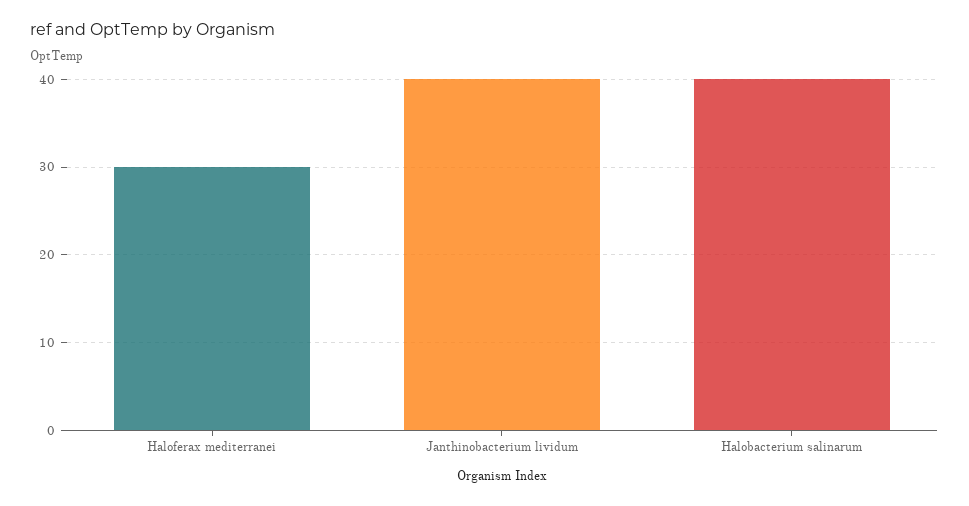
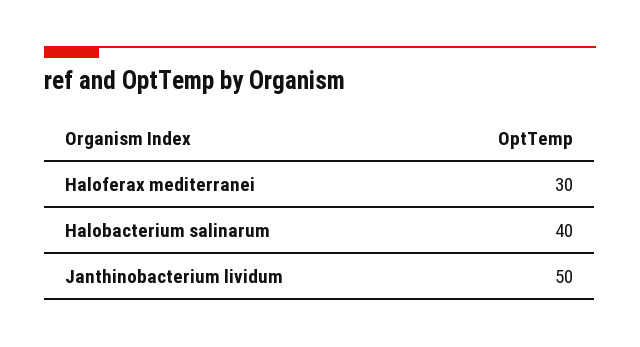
Janthinobacterium lividum: 40 -> 50

